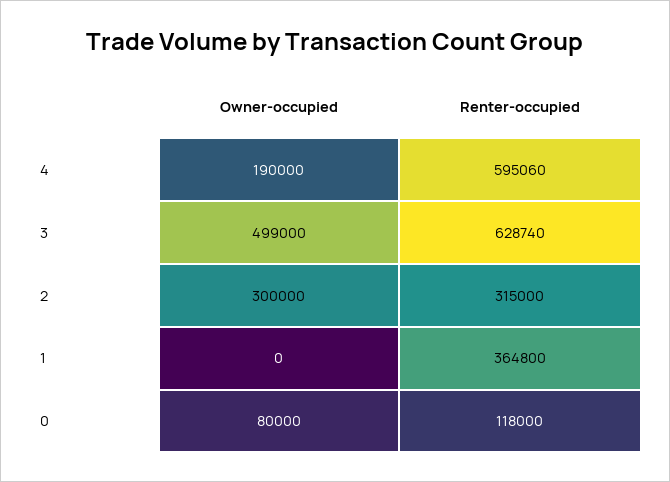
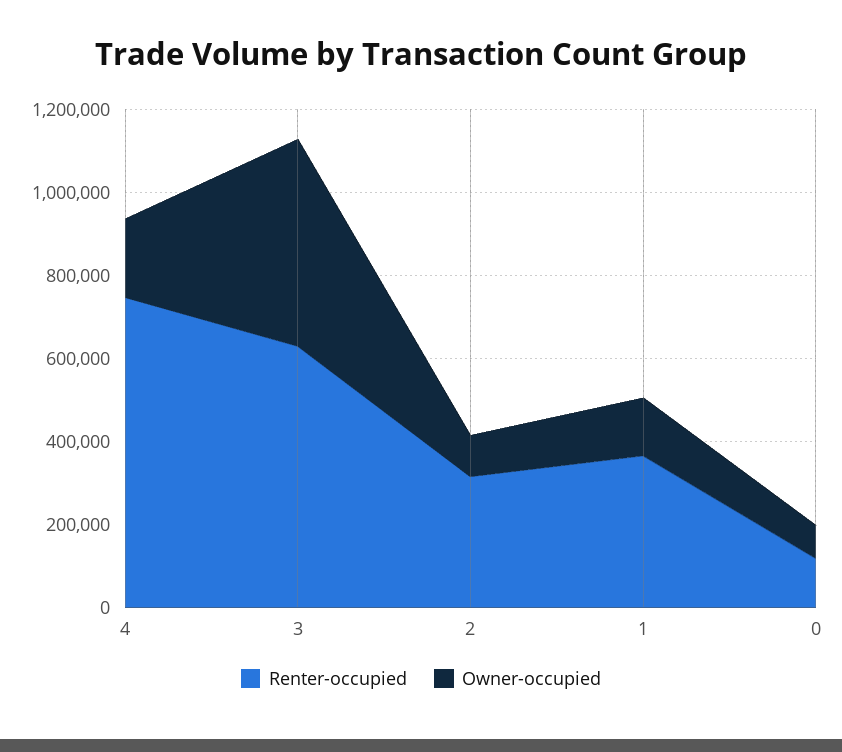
Renter-occupied, 4: 595060 -> 750000
Owner-occupied, 2: 300000 -> 100000
Owner-occupied, 1: 0 -> 150000

